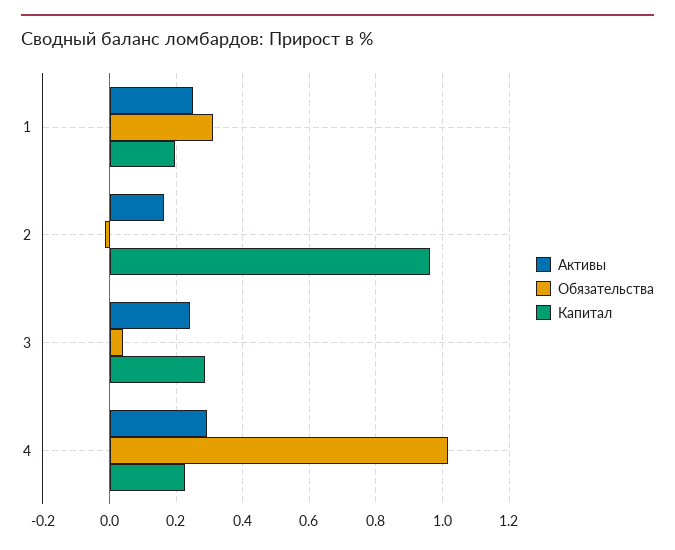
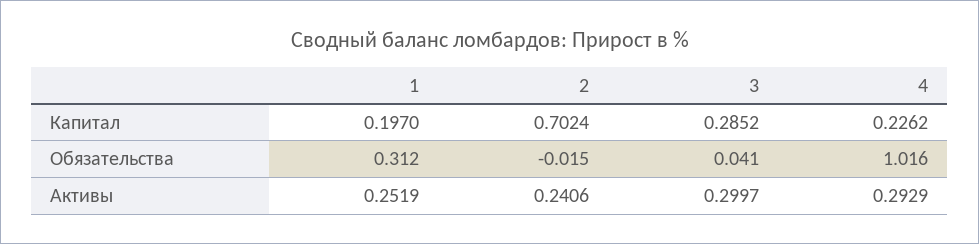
Активы, 2: 0.16 -> 0.2406
Капитал, 2: 0.96 -> 0.7024
Активы, 3: 0.24 -> 0.2997

